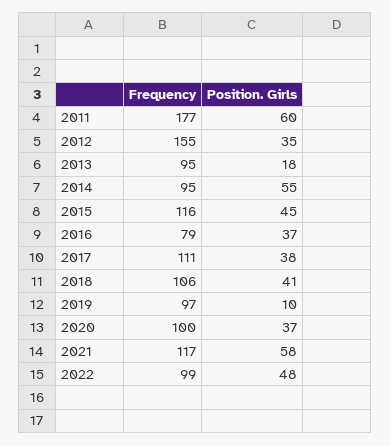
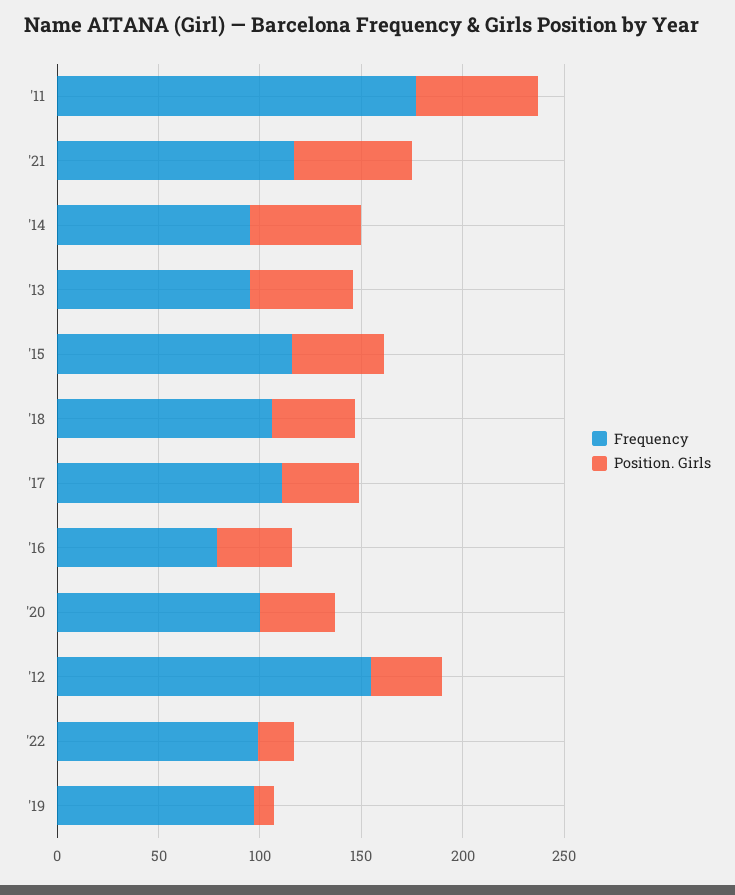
Position. Girls, 2013: 18 -> 50
Position. Girls, 2022: 48 -> 20

